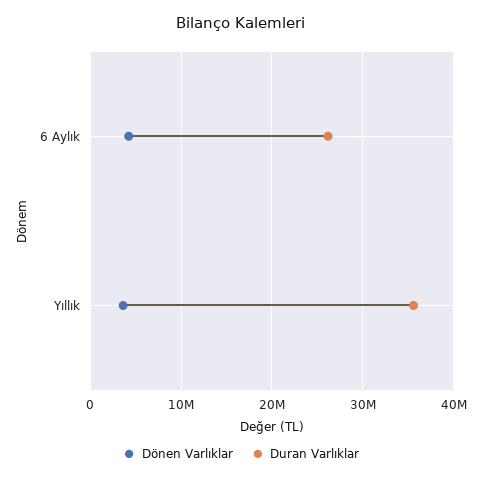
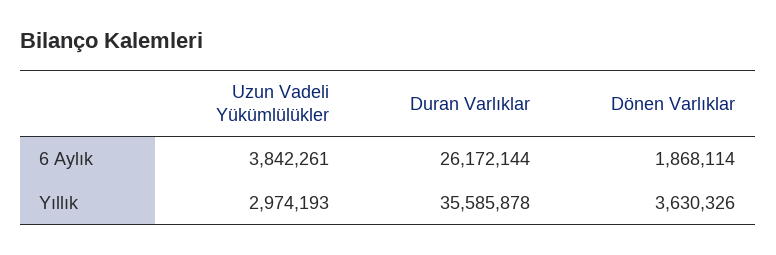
Dönen Varlıklar, 6 Aylık: 4000000 -> 1868114
Uzun Vadeli Yükümlülükler, 6 Aylık: none -> 3842261
Uzun Vadeli Yükümlülükler, Yıllık: none -> 2974193

